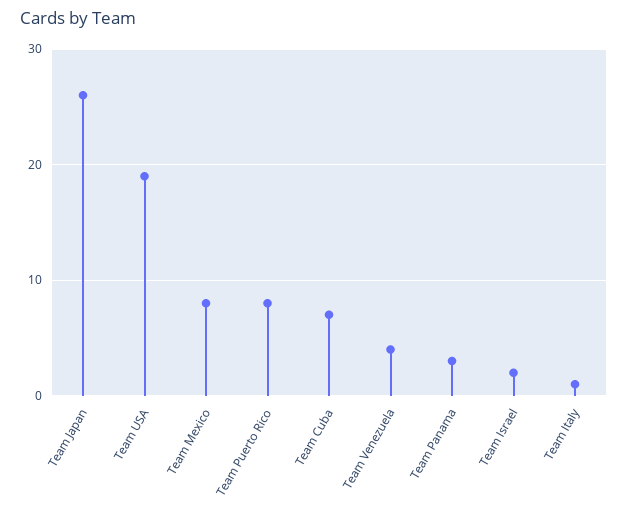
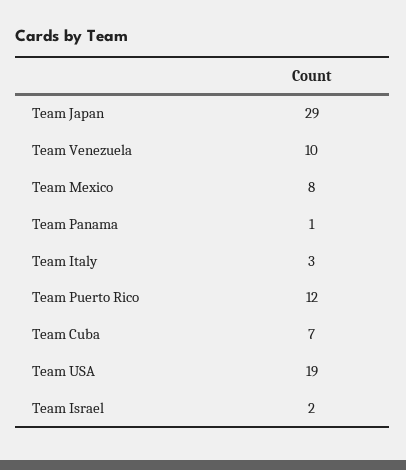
Team Japan: 26 -> 29
Team Puerto Rico: 8 -> 12
Team Venezuela: 4 -> 10
Team Panama: 3 -> 1
Team Italy: 1 -> 3

